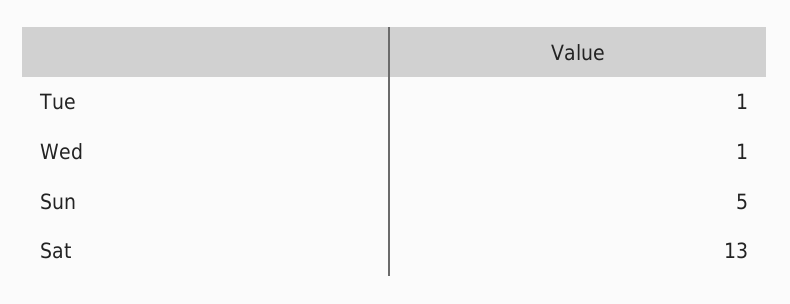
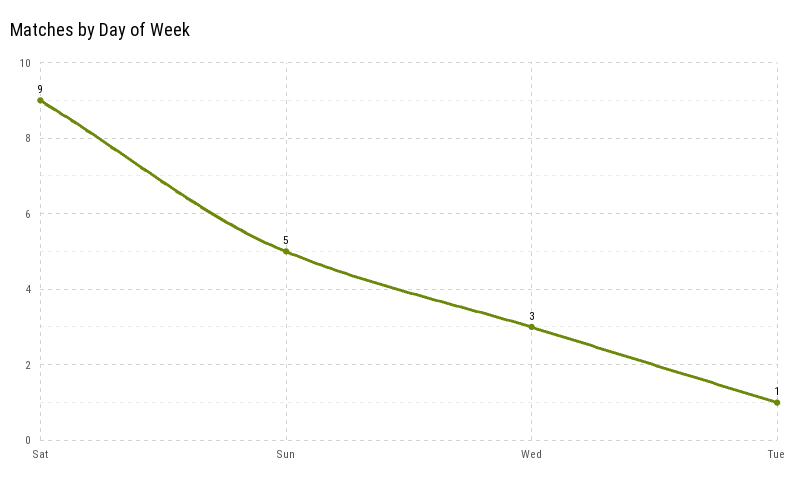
Wed: 1 -> 3
Sat: 13 -> 9

